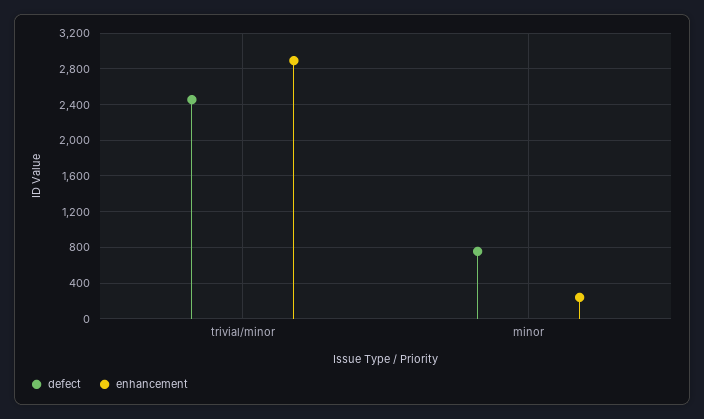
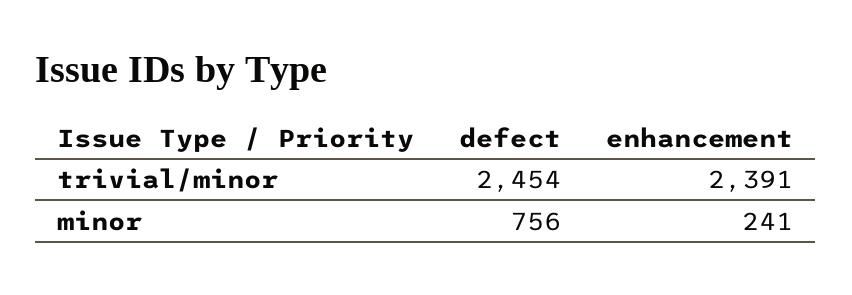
enhancement, trivial/minor: 2900 -> 2391

